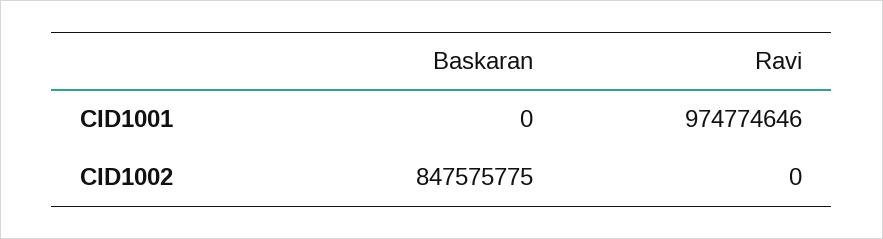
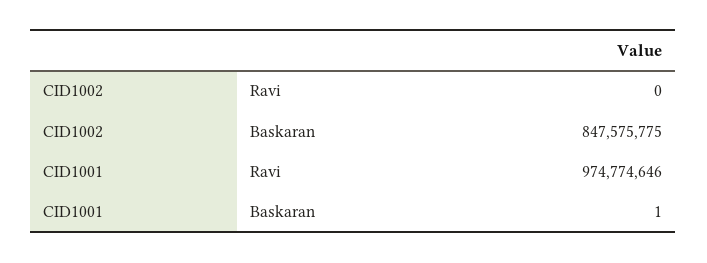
Baskaran, CID1001: 0 -> 1

